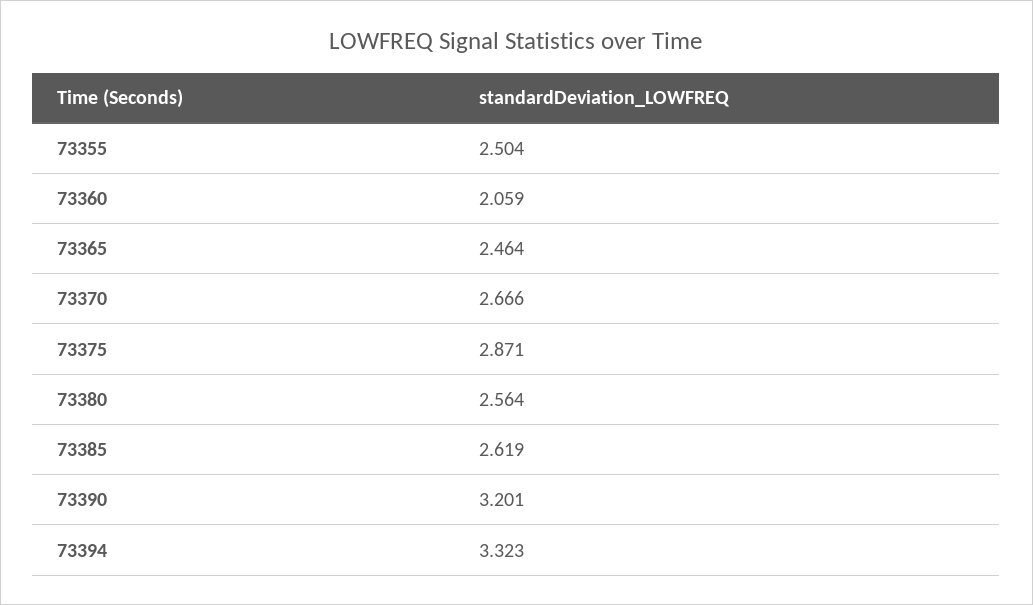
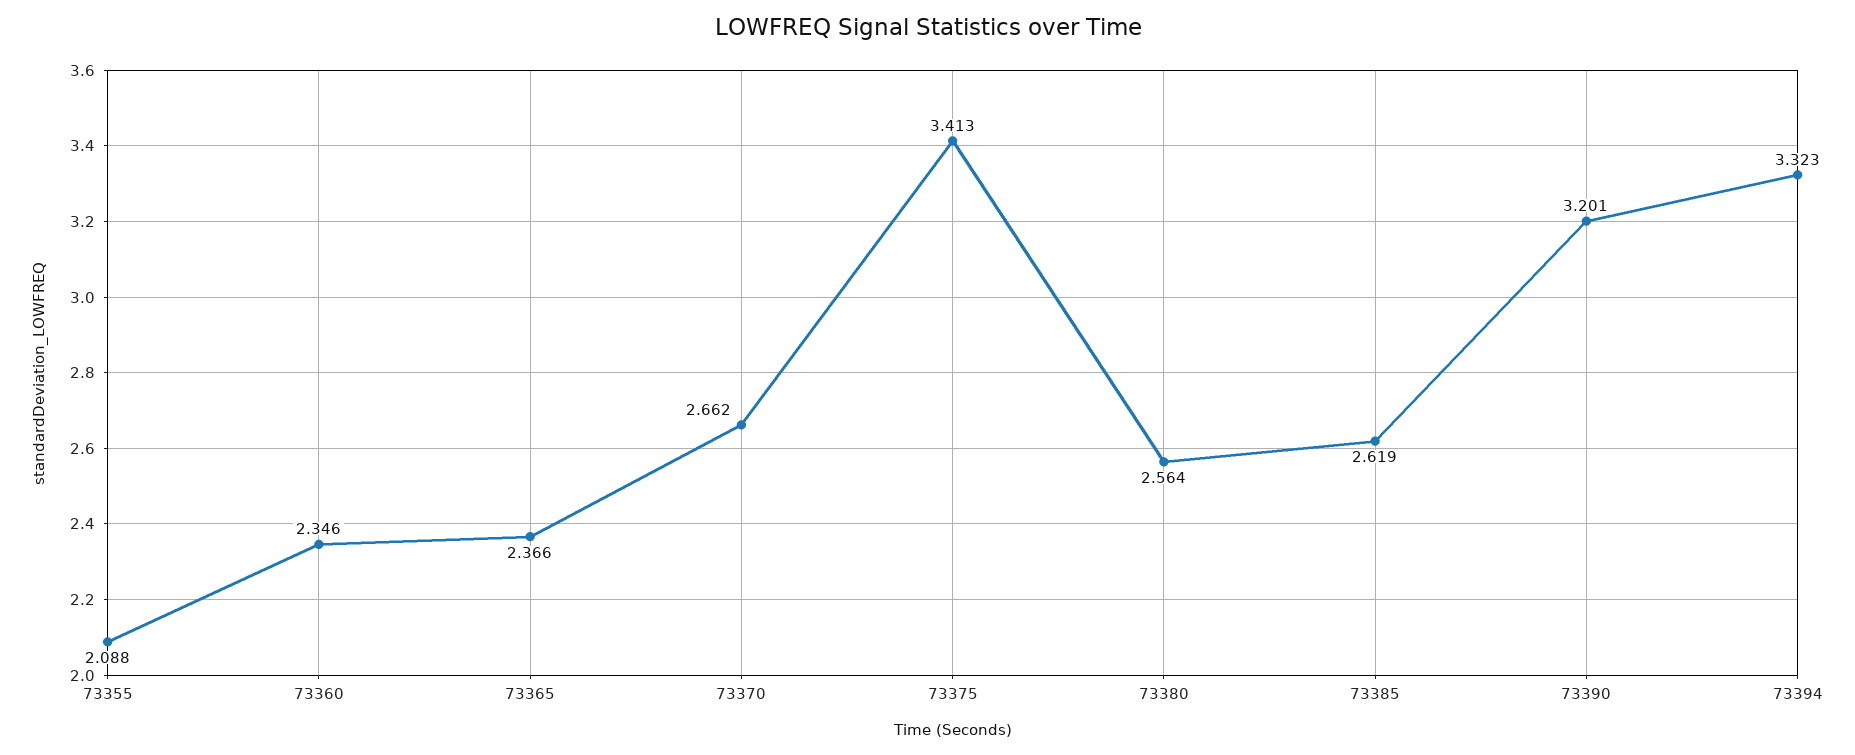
73355: 2.504 -> 2.088
73360: 2.059 -> 2.346
73365: 2.464 -> 2.366
73370: 2.666 -> 2.662
73375: 2.871 -> 3.413

